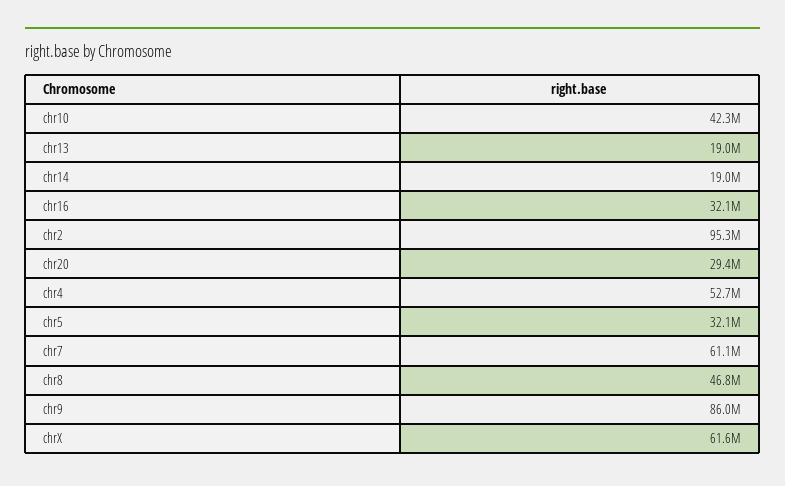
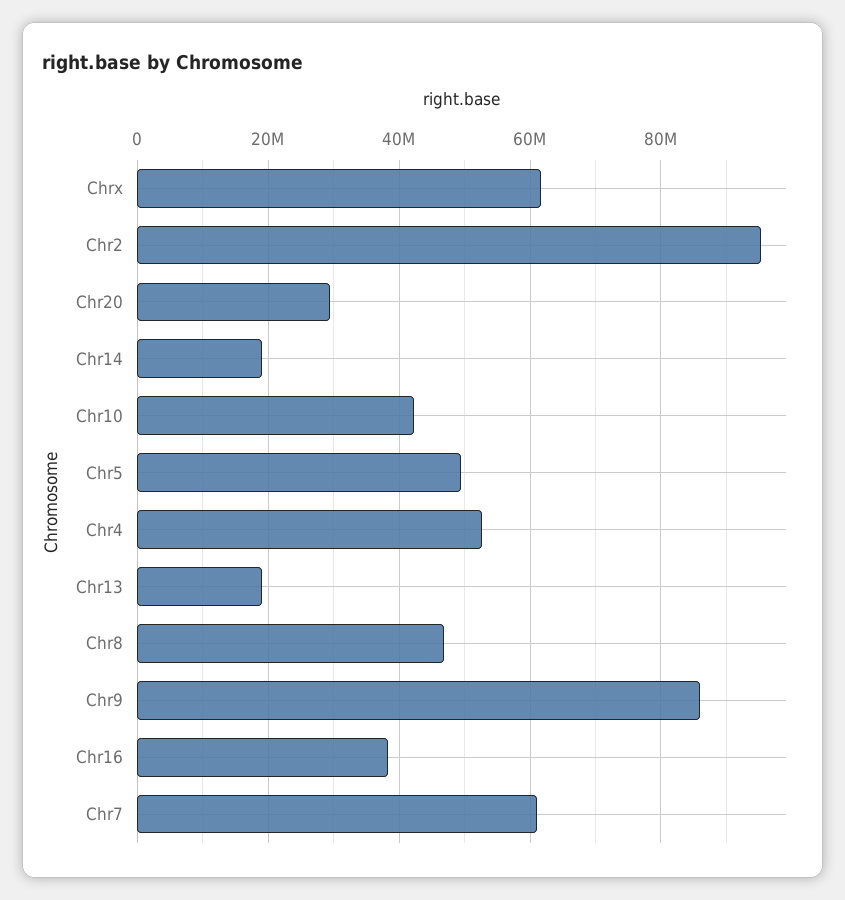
chr16: 32100000 -> 38000000
chr5: 32100000 -> 50000000

